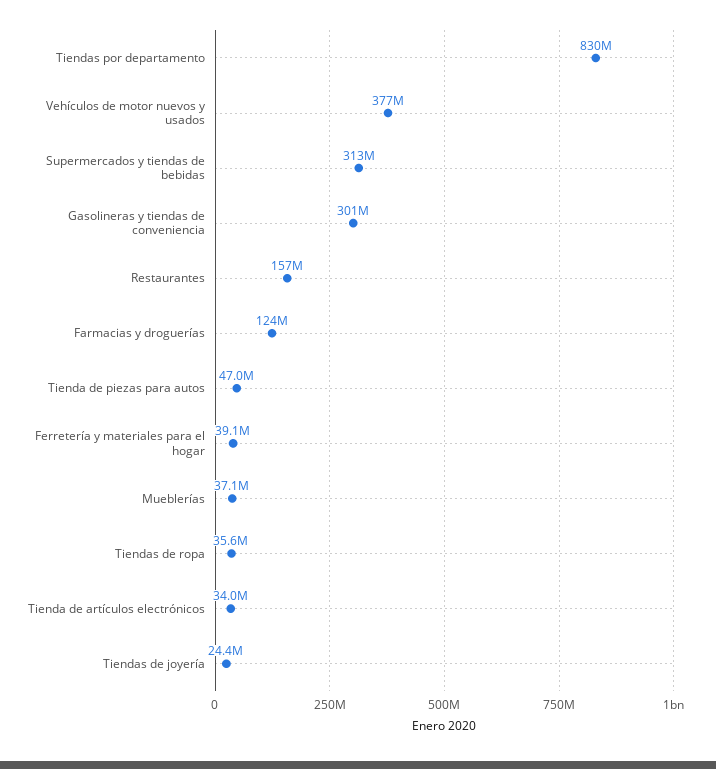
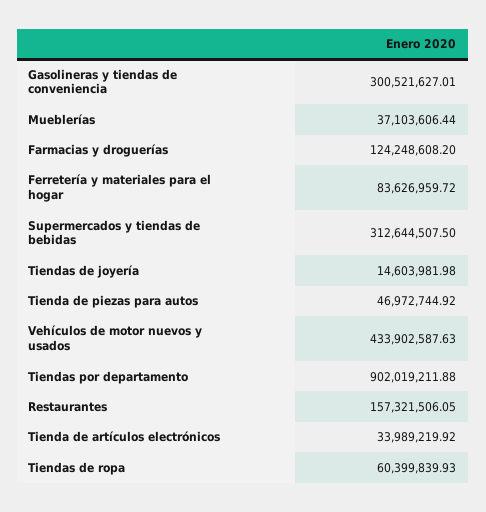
Tiendas por departamento: 830000000 -> 902019211.88
Vehículos de motor nuevos y usados: 377000000 -> 433902587.63
Ferretería y materiales para el hogar: 39100000 -> 83626959.72
Tiendas de ropa: 35600000 -> 60399839.93
Tiendas de joyería: 24400000 -> 14603981.98

